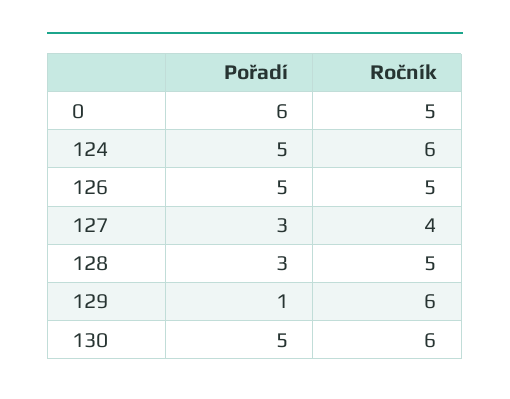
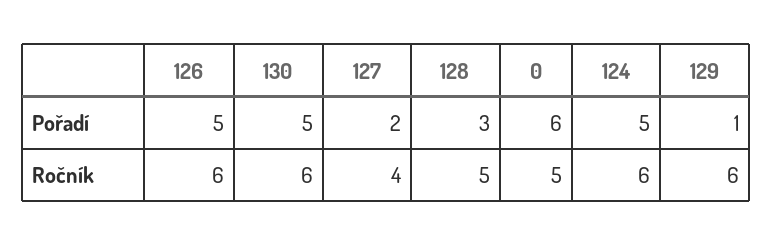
Ročník, 126: 5 -> 6
Pořadí, 127: 3 -> 2

